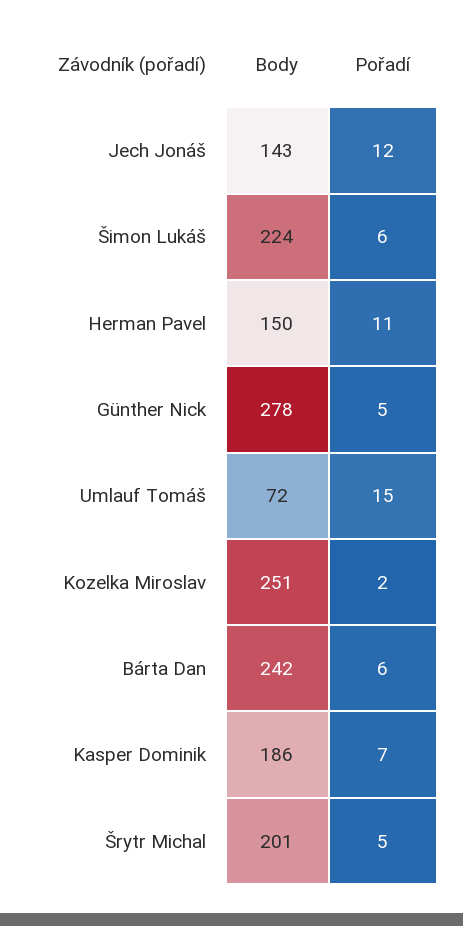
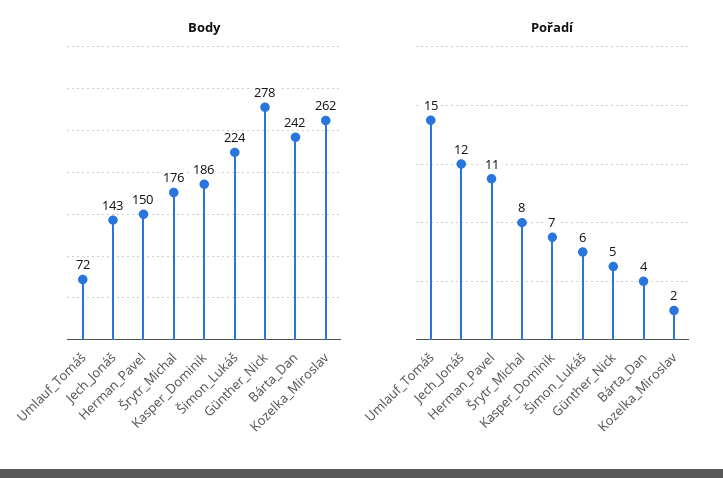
Body, Kozelka Miroslav: 251 -> 262
Pořadí, Bárta Dan: 6 -> 4
Body, Šrytr Michal: 201 -> 176
Pořadí, Šrytr Michal: 5 -> 8

